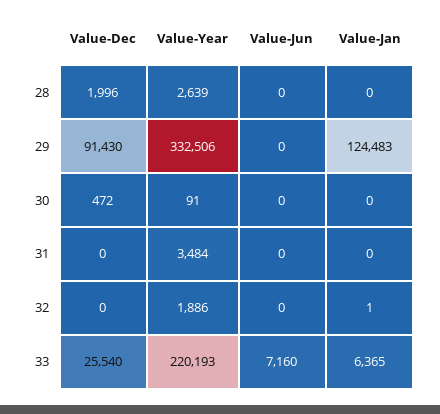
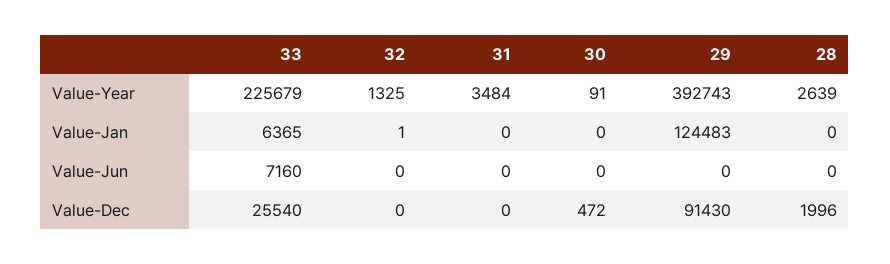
Value-Year, 29: 332506 -> 392743
Value-Year, 32: 1886 -> 1325
Value-Year, 33: 220193 -> 225679

